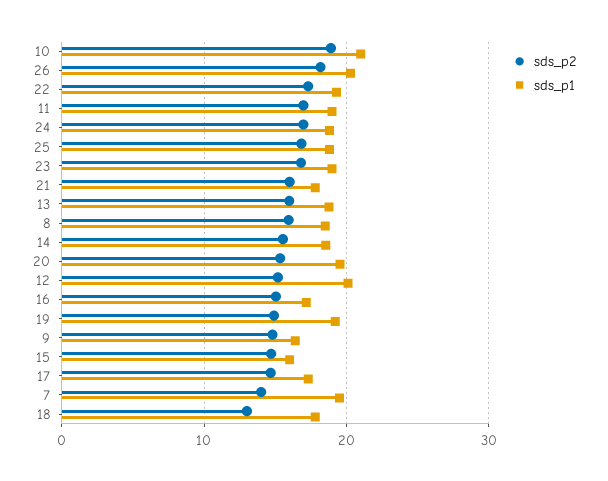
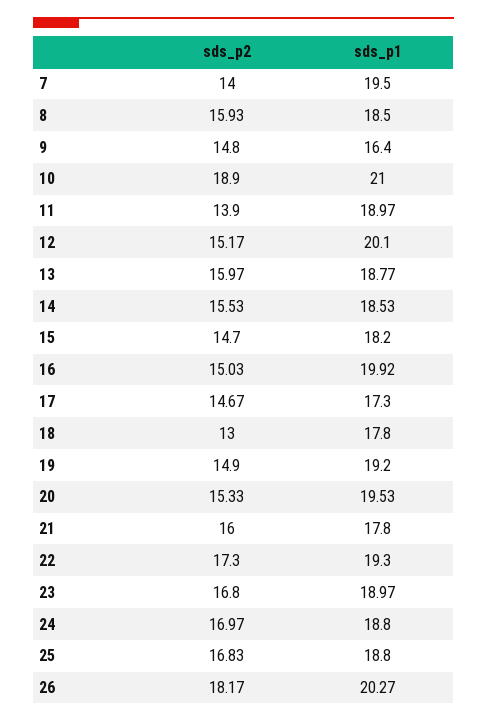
sds_p2, 11: 17 -> 13.9
sds_p1, 16: 17 -> 19.92
sds_p1, 15: 16 -> 18.2

